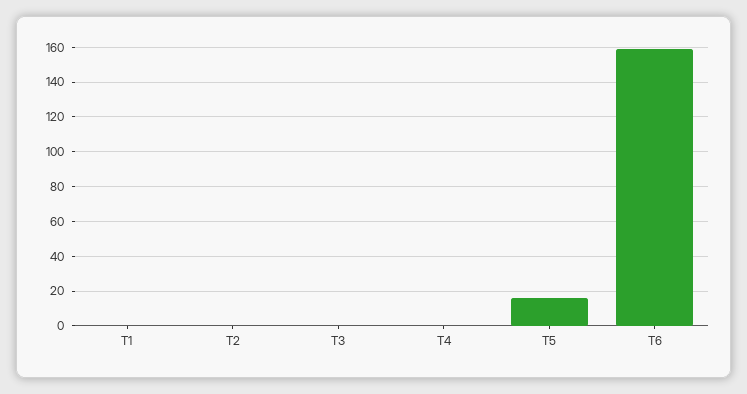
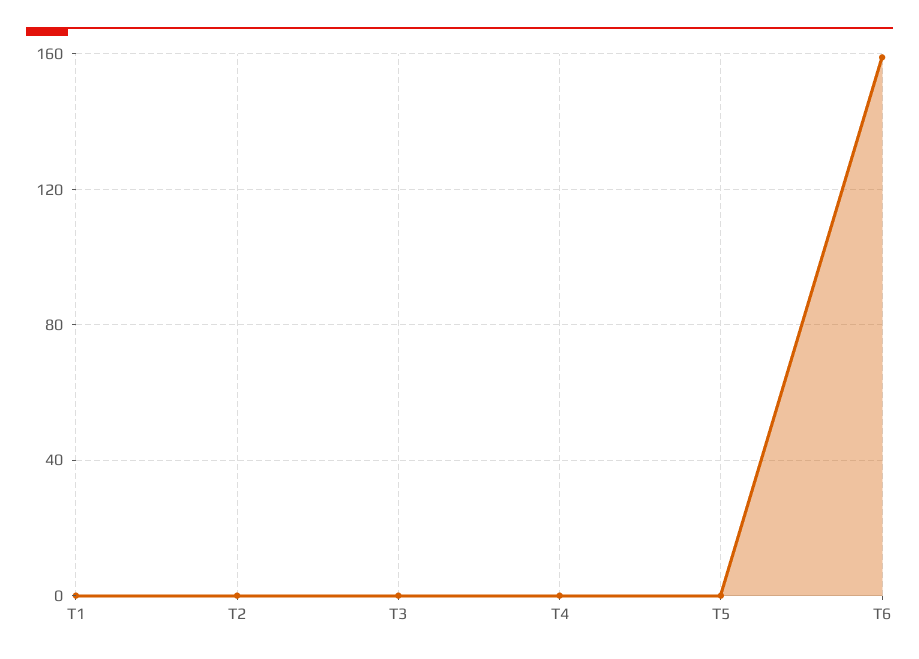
T5: 15 -> 0

